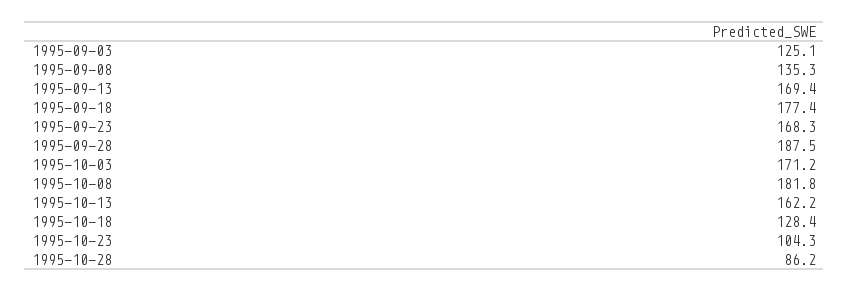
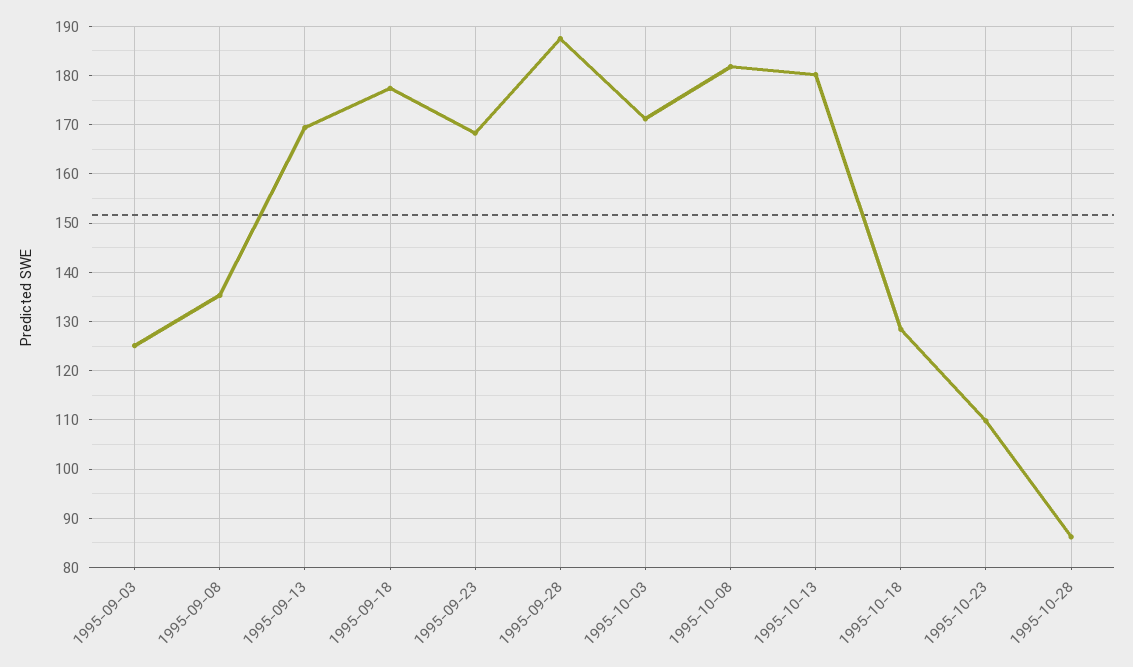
1995-10-13: 162.2 -> 180
1995-10-23: 104.3 -> 110

